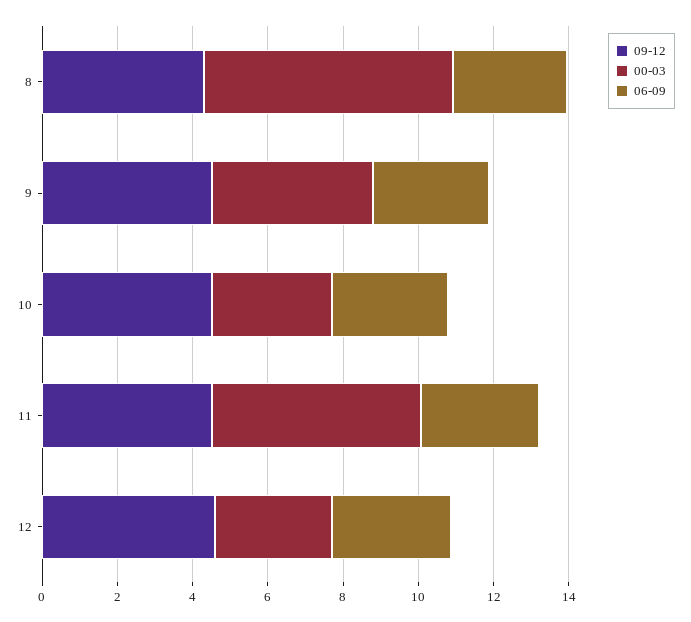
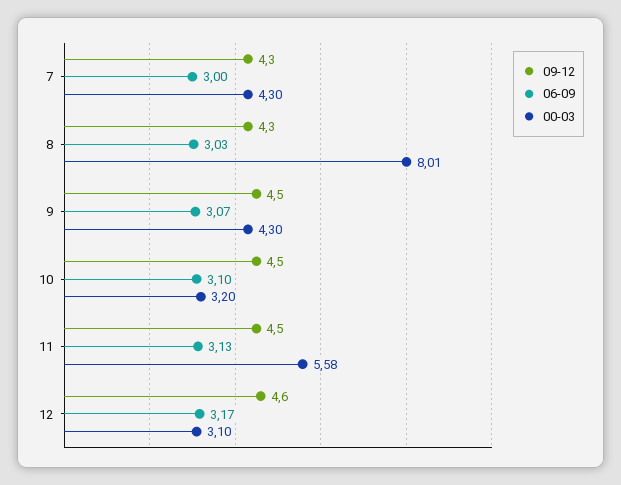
00-03, 8: 6.5 -> 8.01
09-12, 7: none -> 4.3
06-09, 7: none -> 3
00-03, 7: none -> 4.3

